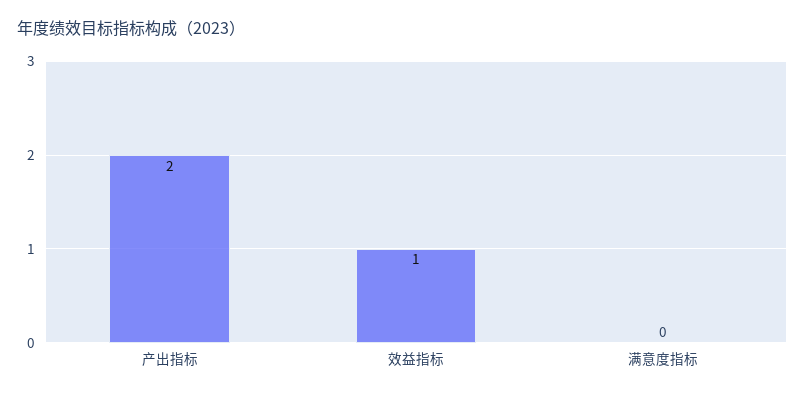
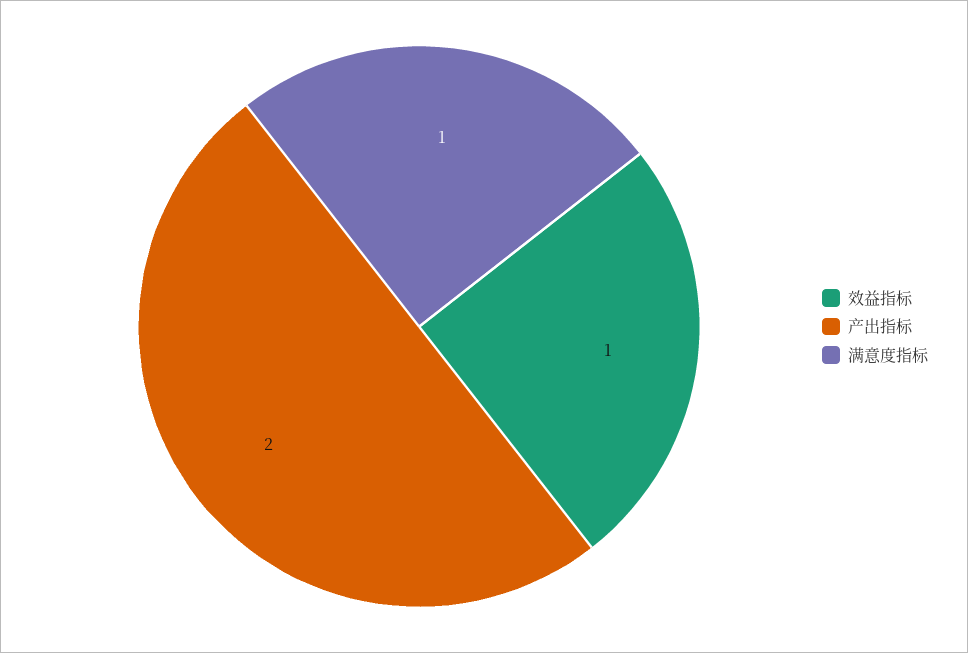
满意度指标: 0 -> 1

